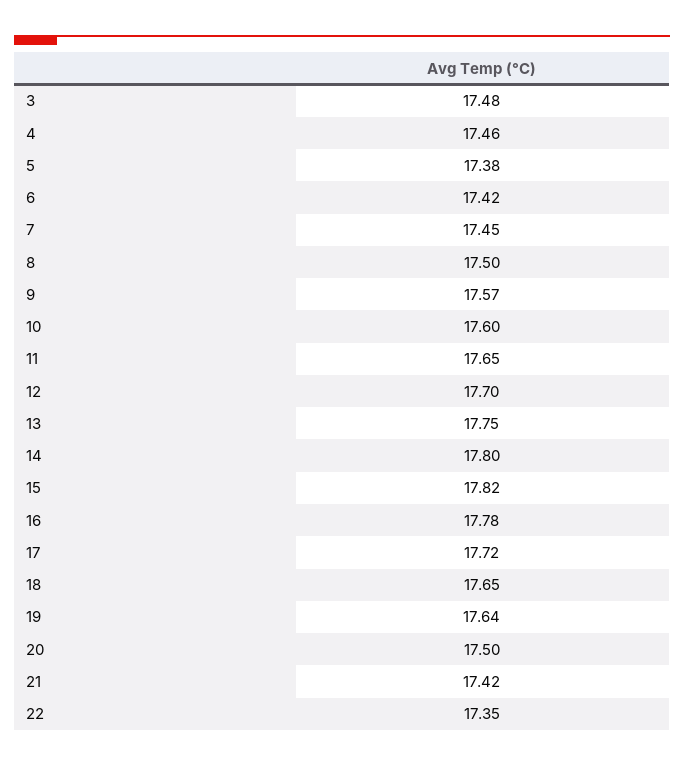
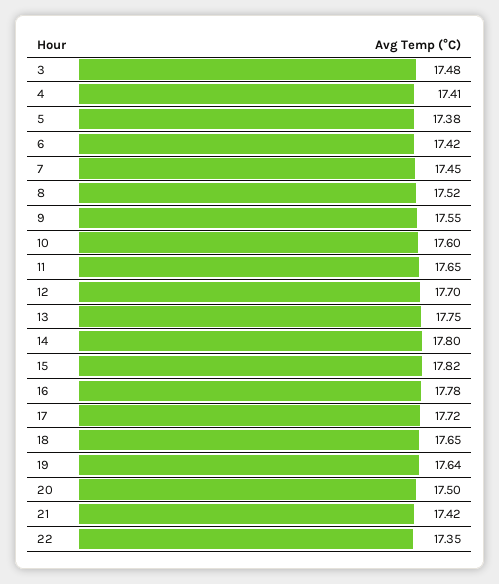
4: 17.46 -> 17.41
8: 17.5 -> 17.52
9: 17.57 -> 17.55

